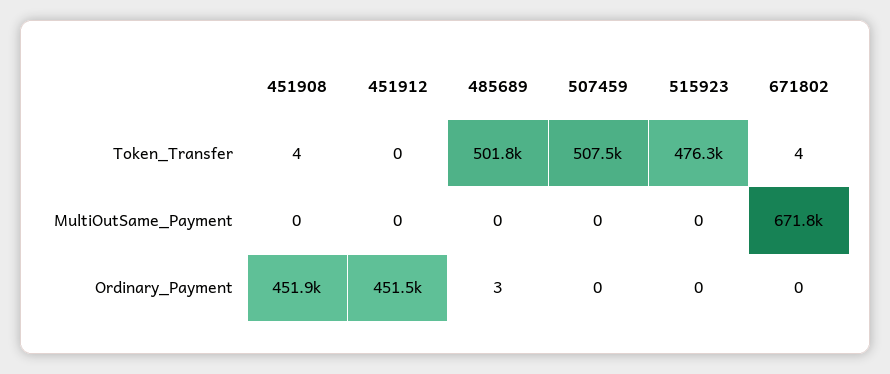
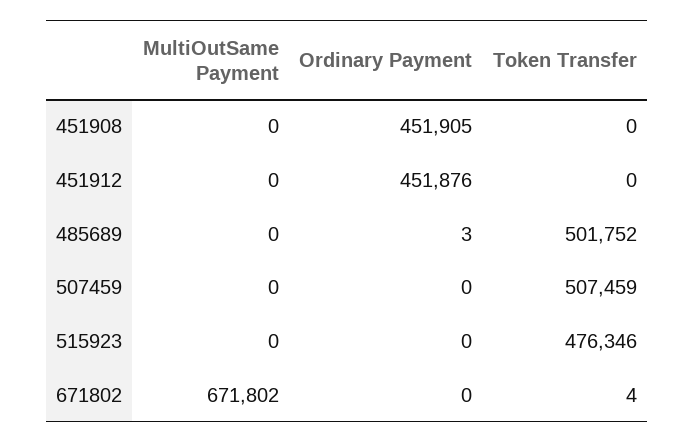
451908, Token_Transfer: 4 -> 0
451912, Ordinary_Payment: 451500 -> 451876

